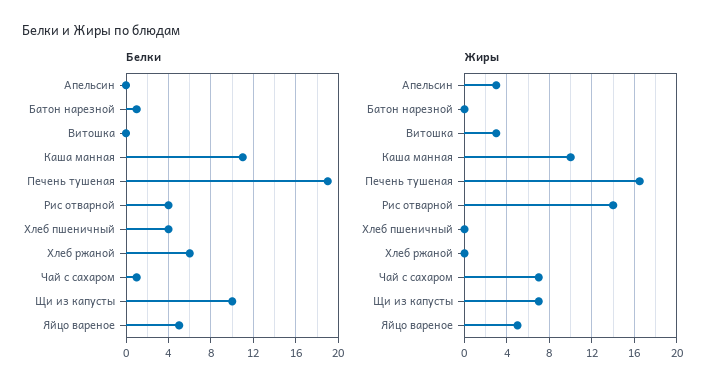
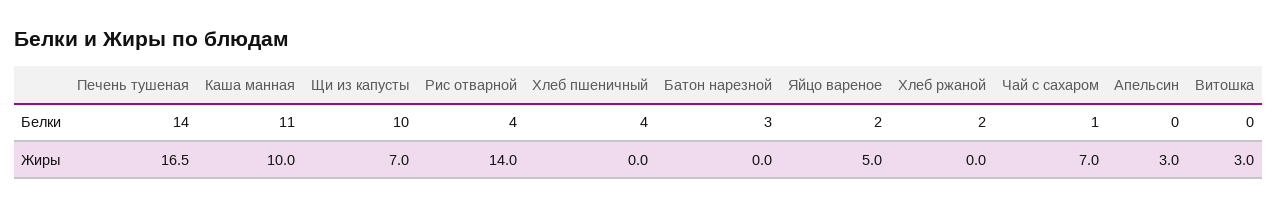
Белки, Батон нарезной: 1 -> 3
Белки, Печень тушеная: 19 -> 14
Белки, Хлеб ржаной: 6 -> 2
Белки, Яйцо вареное: 5 -> 2

